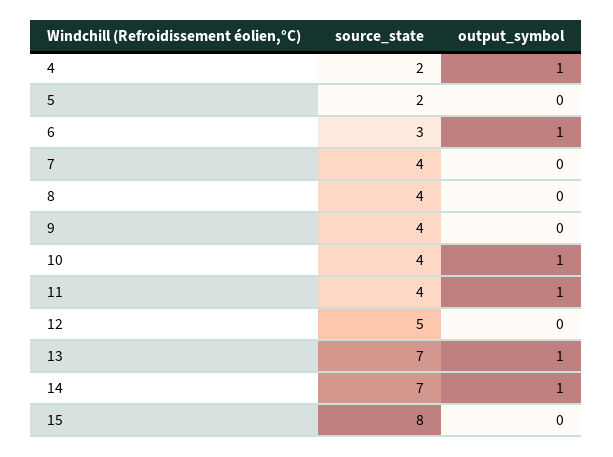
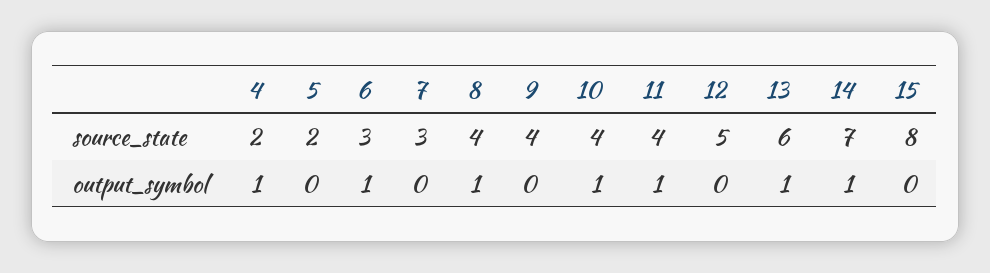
source_state, 7: 4 -> 3
output_symbol, 8: 0 -> 1
source_state, 13: 7 -> 6

